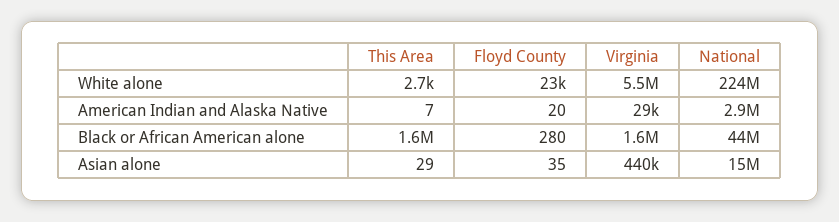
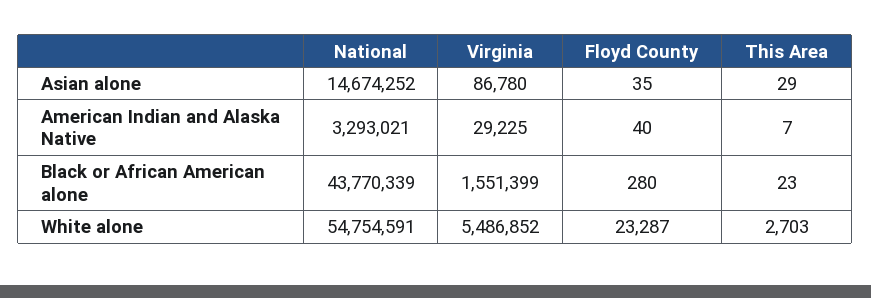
National, White alone: 224000000 -> 54754591
Floyd County, American Indian and Alaska Native: 20 -> 40
National, American Indian and Alaska Native: 2900000 -> 3293021
This Area, Black or African American alone: 1600000 -> 23
Virginia, Asian alone: 440000 -> 86780

